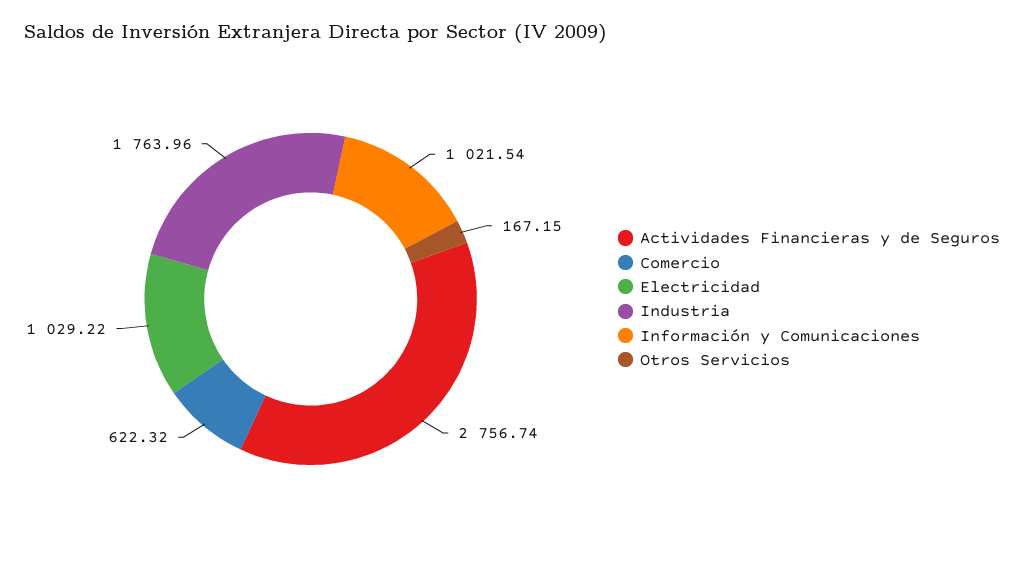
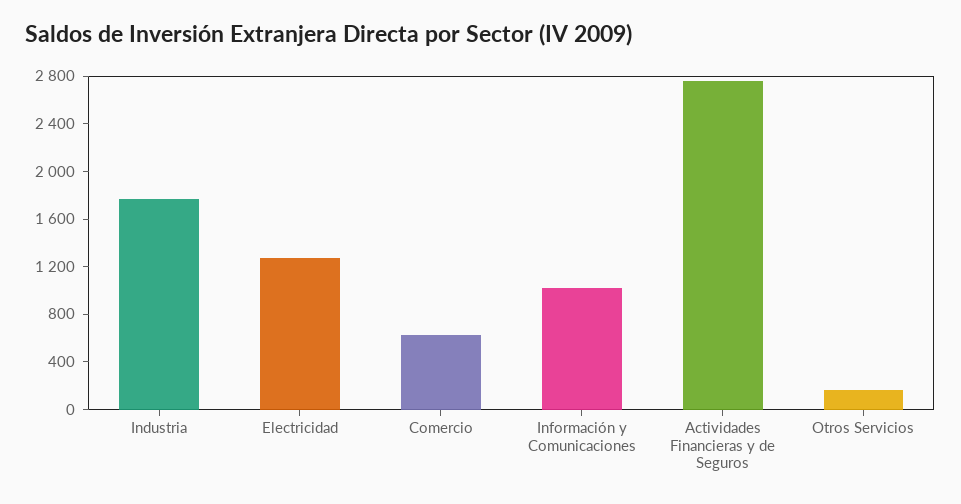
Electricidad: 1029.22 -> 1300

